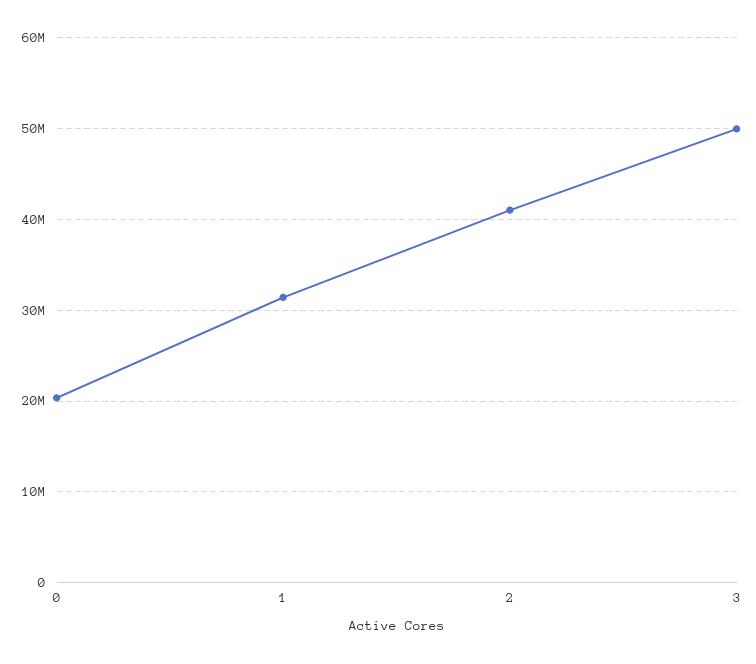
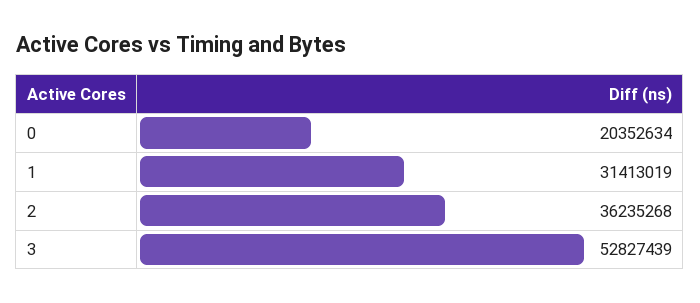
2: 41000000 -> 36235268
3: 50000000 -> 52827439

